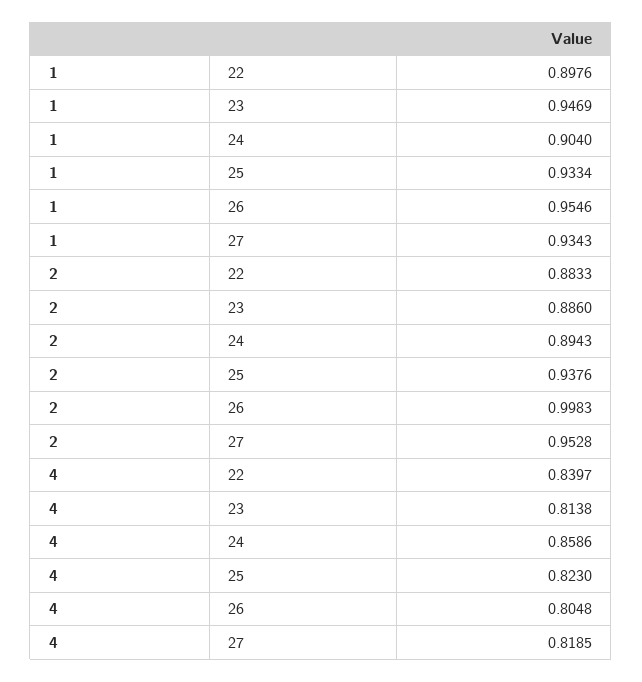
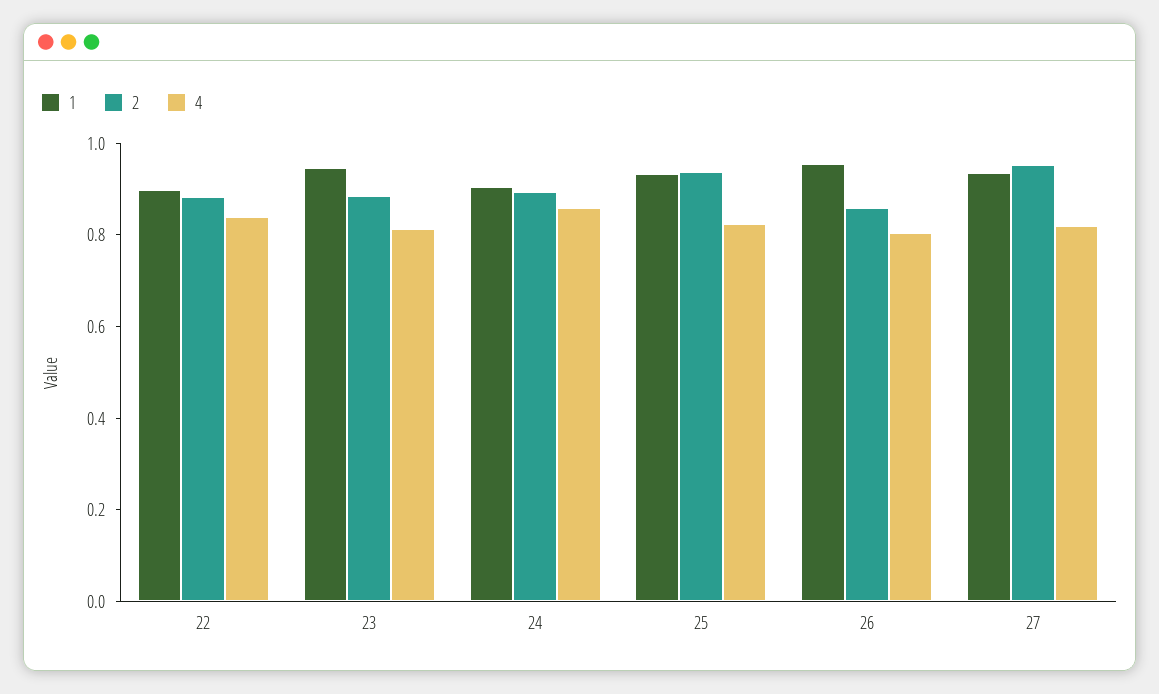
2, 26: 0.9983 -> 0.85

